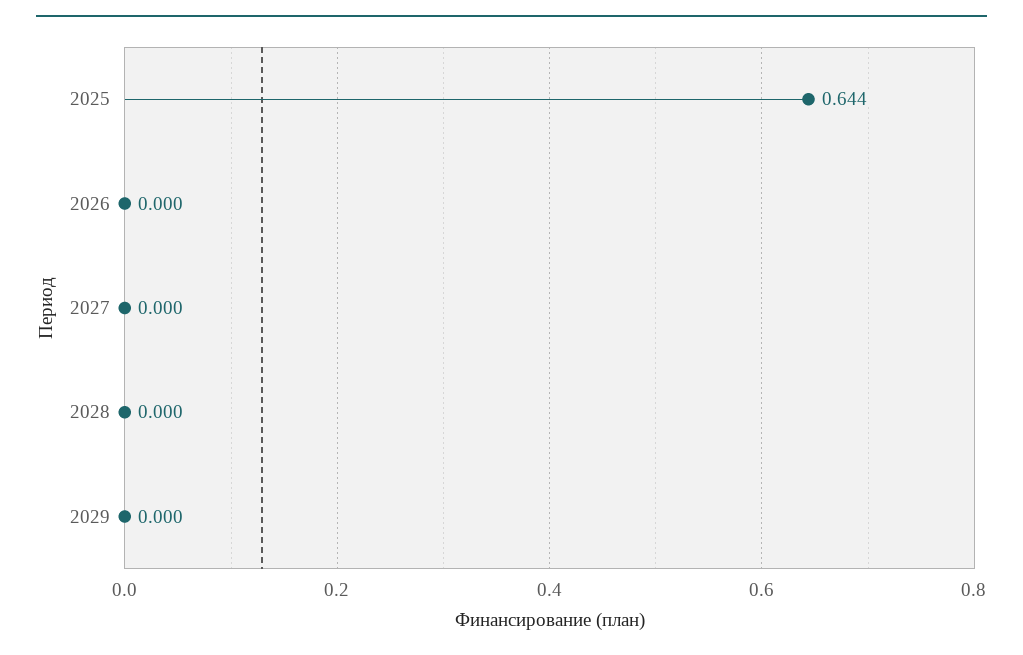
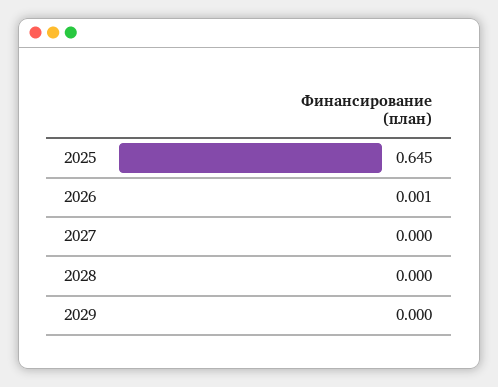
2025: 0.644 -> 0.645
2026: 0 -> 0.001

